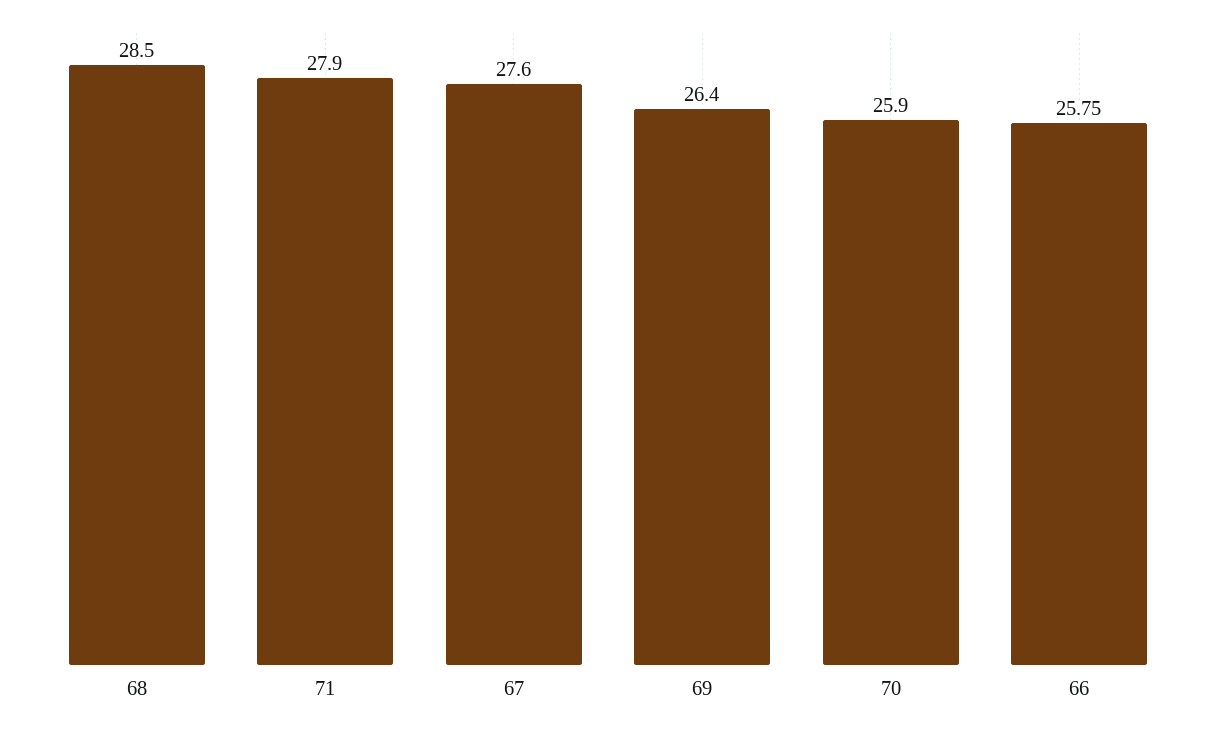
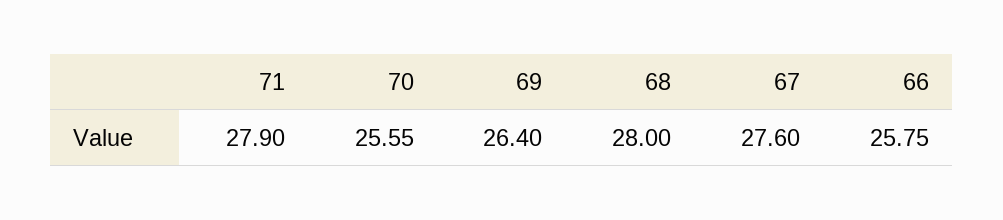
68: 28.5 -> 28
70: 25.9 -> 25.55

